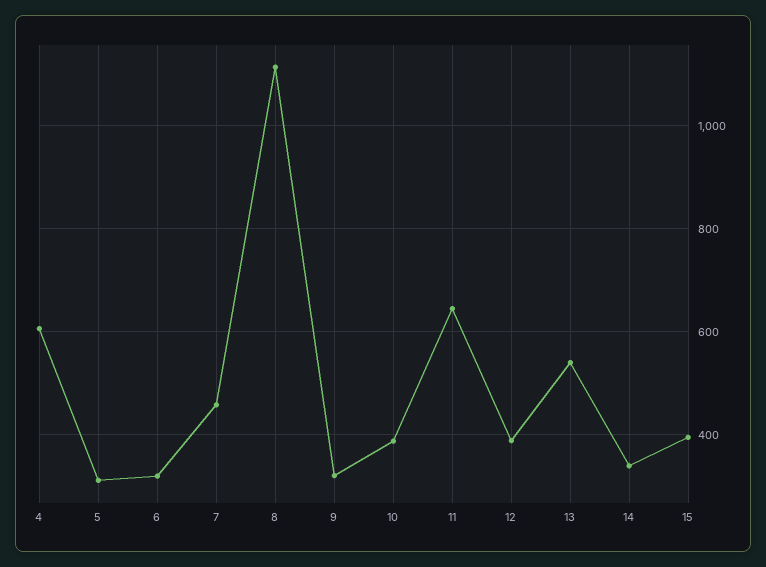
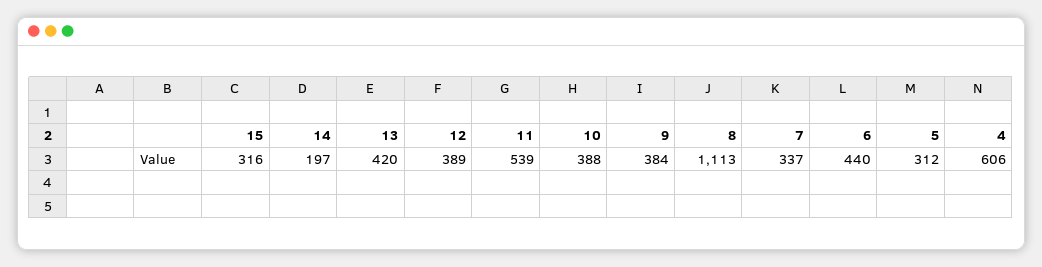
6: 320 -> 440
7: 460 -> 337
9: 320 -> 384
11: 640 -> 539
13: 540 -> 420
14: 340 -> 197
15: 400 -> 316

